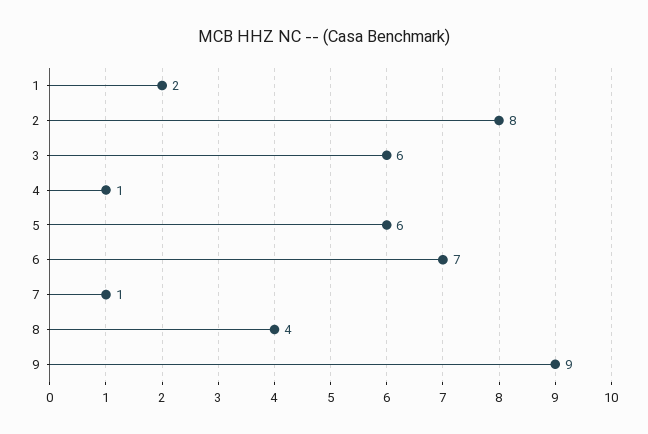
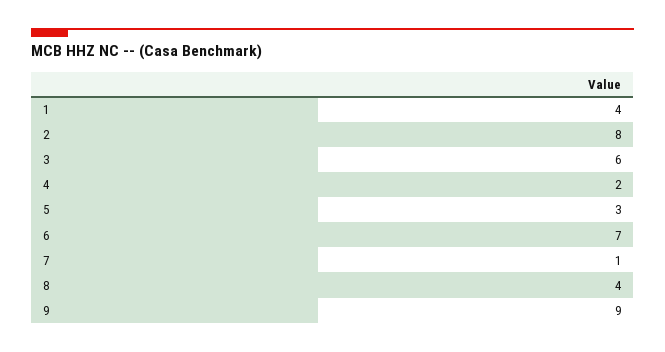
1: 2 -> 4
4: 1 -> 2
5: 6 -> 3

